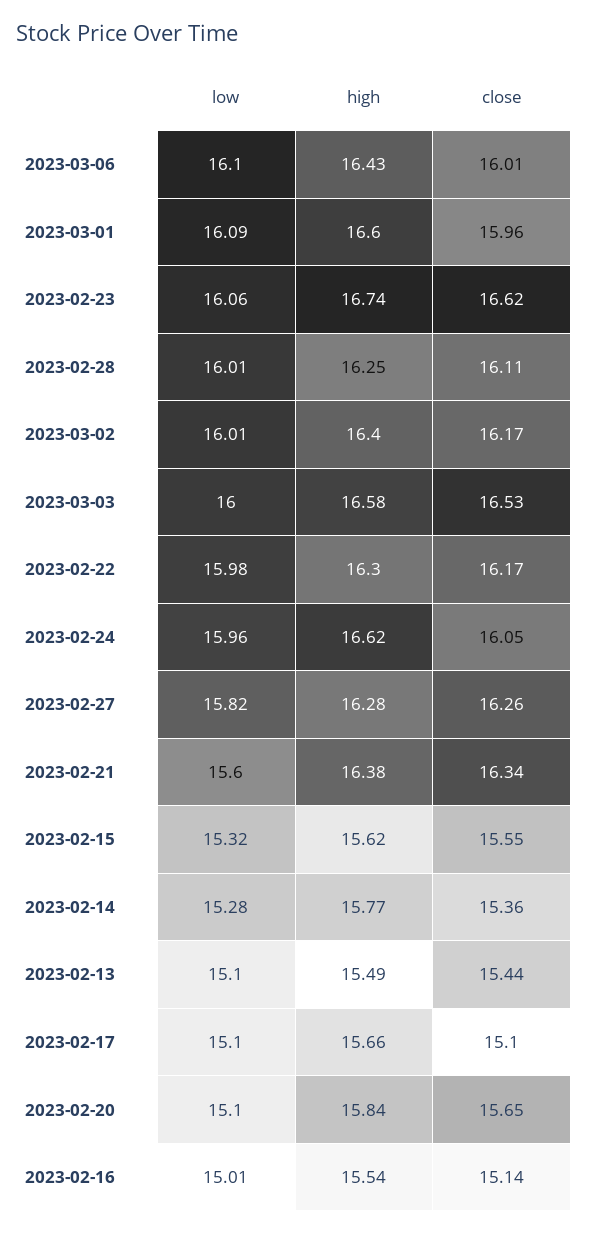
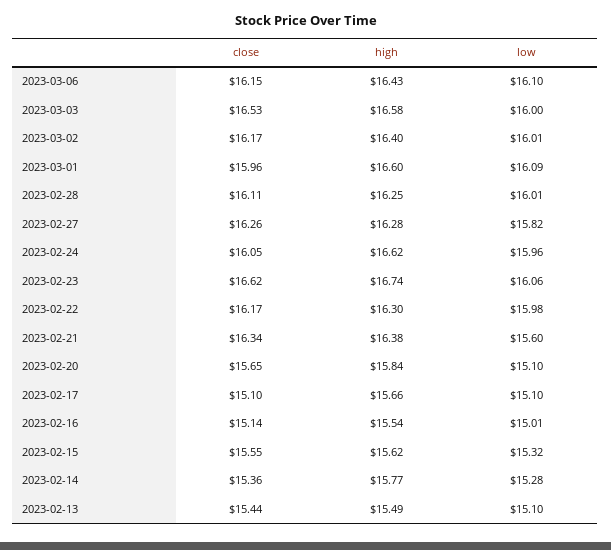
close, 2023-03-06: 16.01 -> 16.15

